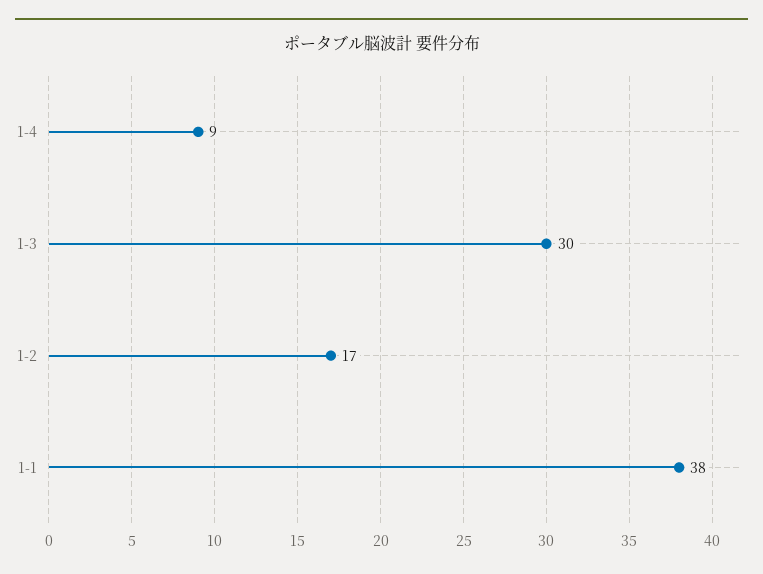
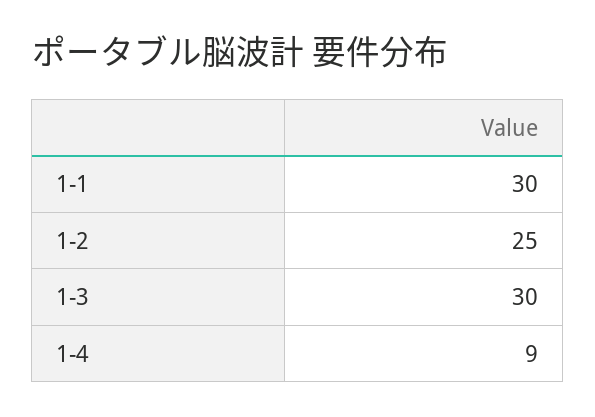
1-2: 17 -> 25
1-1: 38 -> 30

